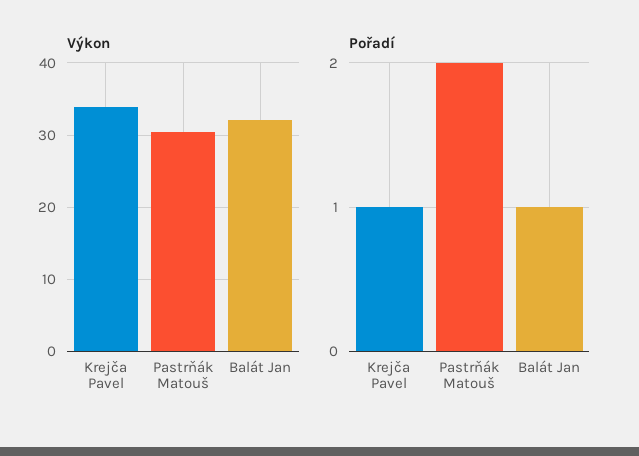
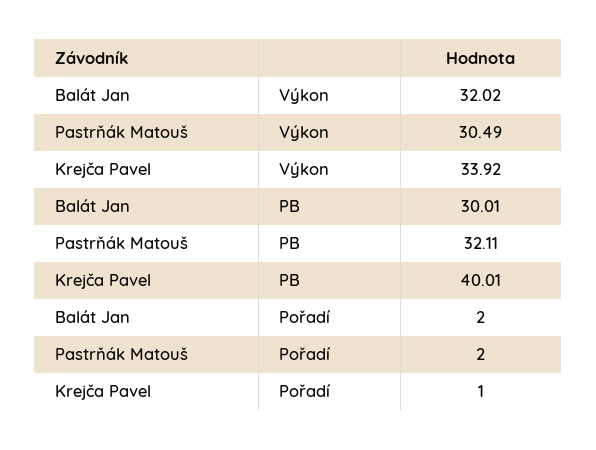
Pořadí, Balát Jan: 1 -> 2
PB, Balát Jan: none -> 30.01
PB, Pastrňák Matouš: none -> 32.11
PB, Krejča Pavel: none -> 40.01

